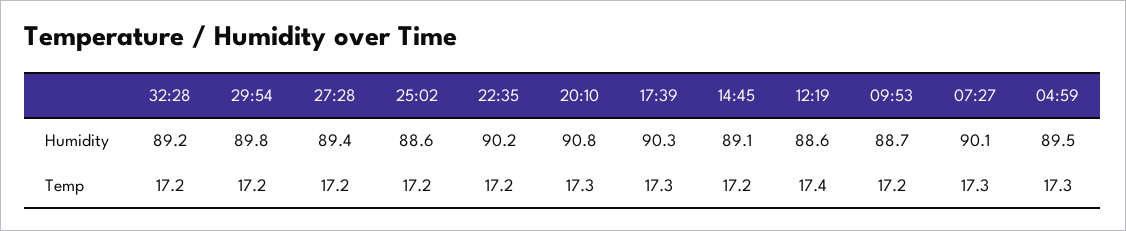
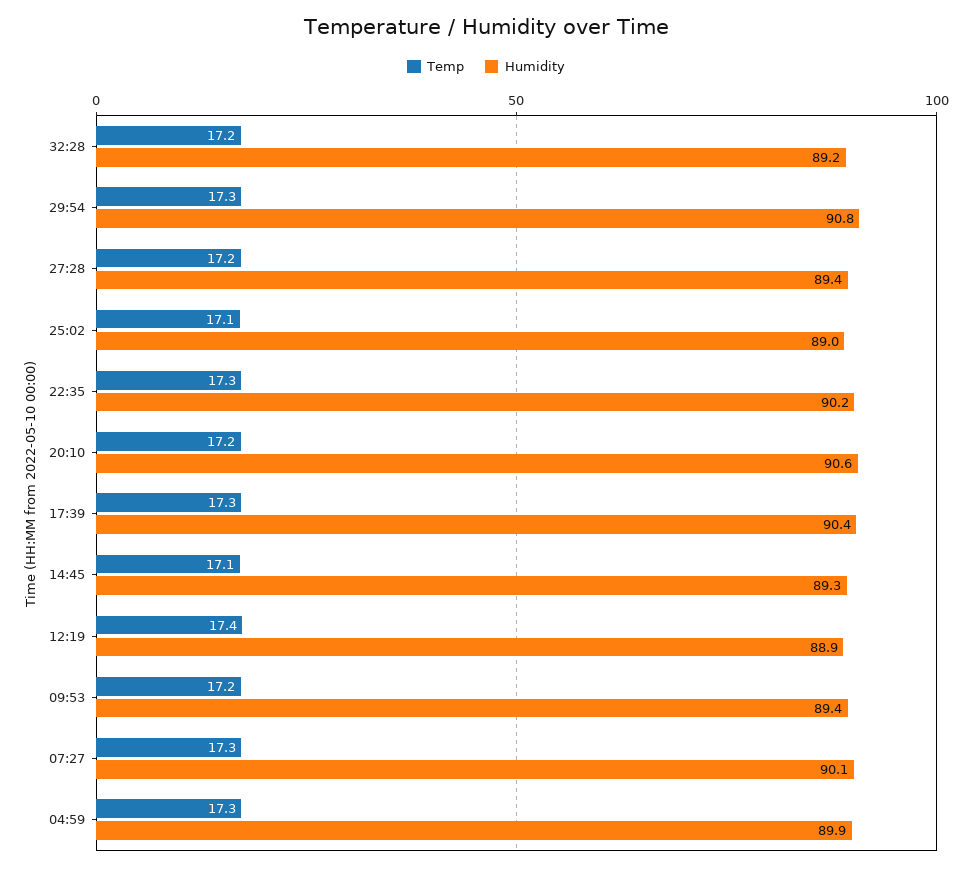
Humidity, 29:54: 89.8 -> 90.8
Humidity, 25:02: 88.6 -> 89
Humidity, 20:10: 90.8 -> 90.6
Humidity, 17:39: 90.3 -> 90.4
Humidity, 14:45: 89.1 -> 89.3
Humidity, 12:19: 88.6 -> 88.9
Humidity, 09:53: 88.7 -> 89.4
Humidity, 04:59: 89.5 -> 89.9
Temp, 29:54: 17.2 -> 17.3
Temp, 25:02: 17.2 -> 17.1
Temp, 22:35: 17.2 -> 17.3
Temp, 20:10: 17.3 -> 17.2
Temp, 14:45: 17.2 -> 17.1

